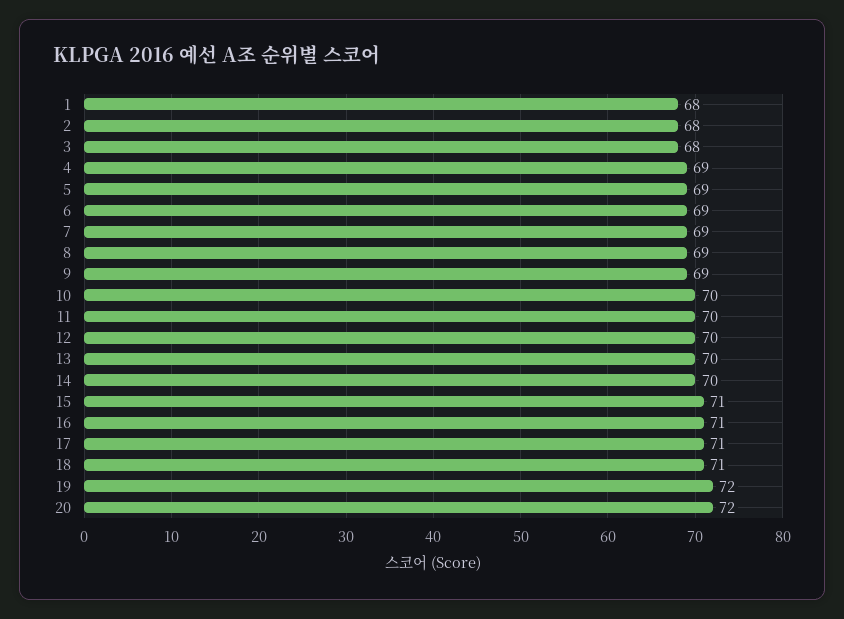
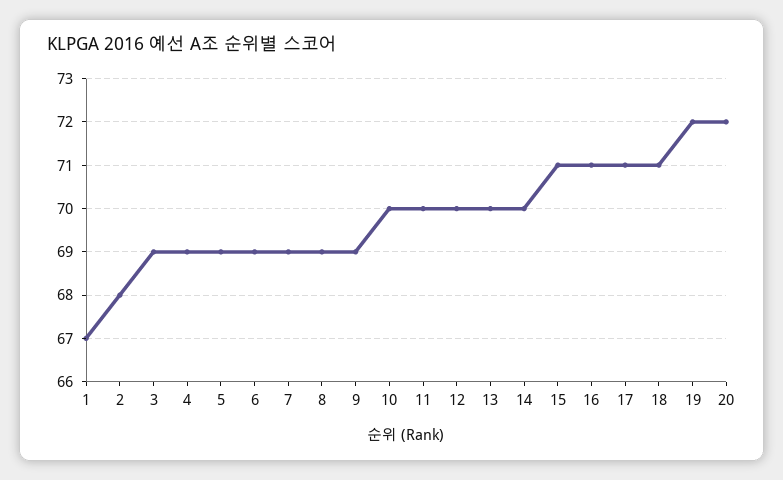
1: 68 -> 67
3: 68 -> 69

